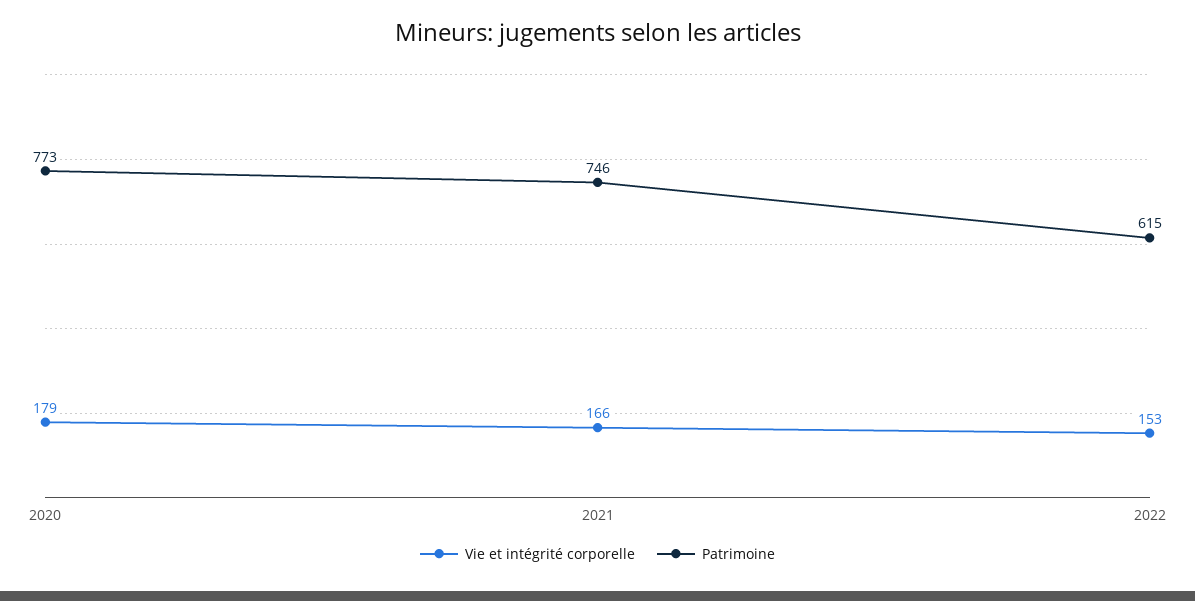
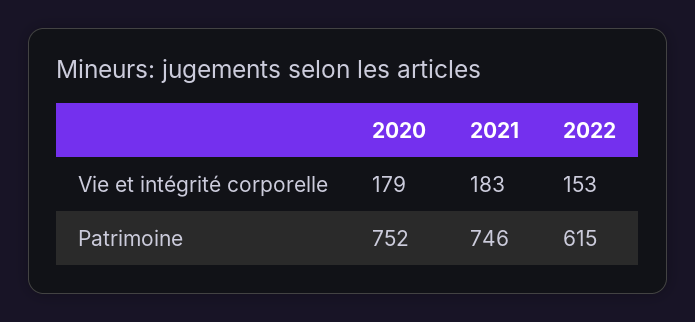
Patrimoine, 2020: 773 -> 752
Vie et intégrité corporelle, 2021: 166 -> 183

